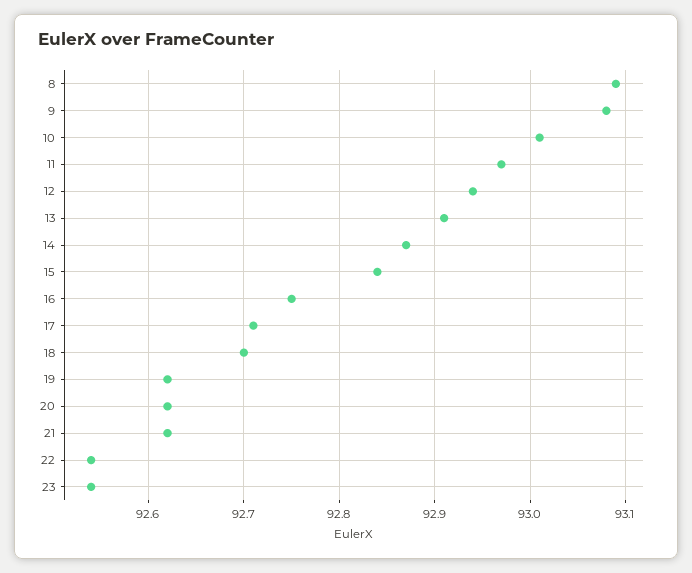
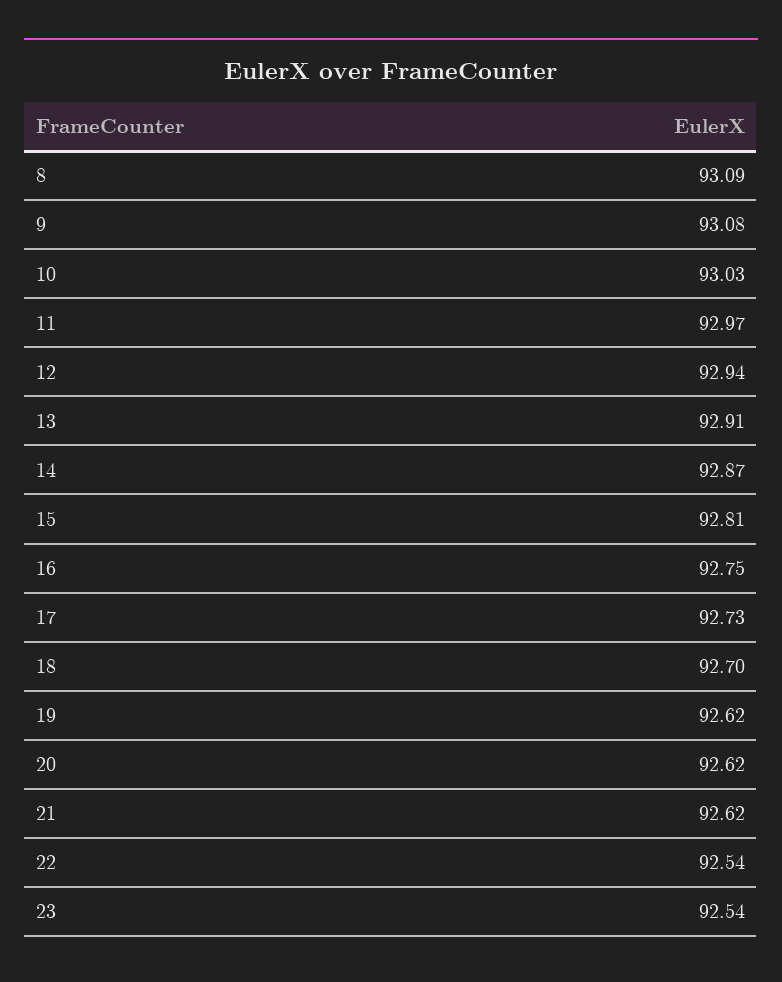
10: 93.01 -> 93.03
15: 92.84 -> 92.81
17: 92.71 -> 92.73

